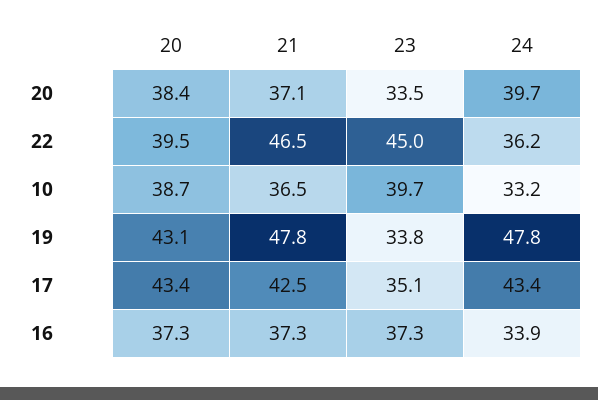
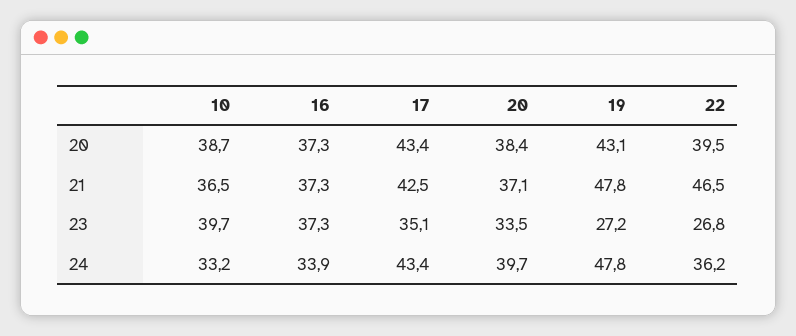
23, 22: 45 -> 26.8
23, 19: 33.8 -> 27.2

